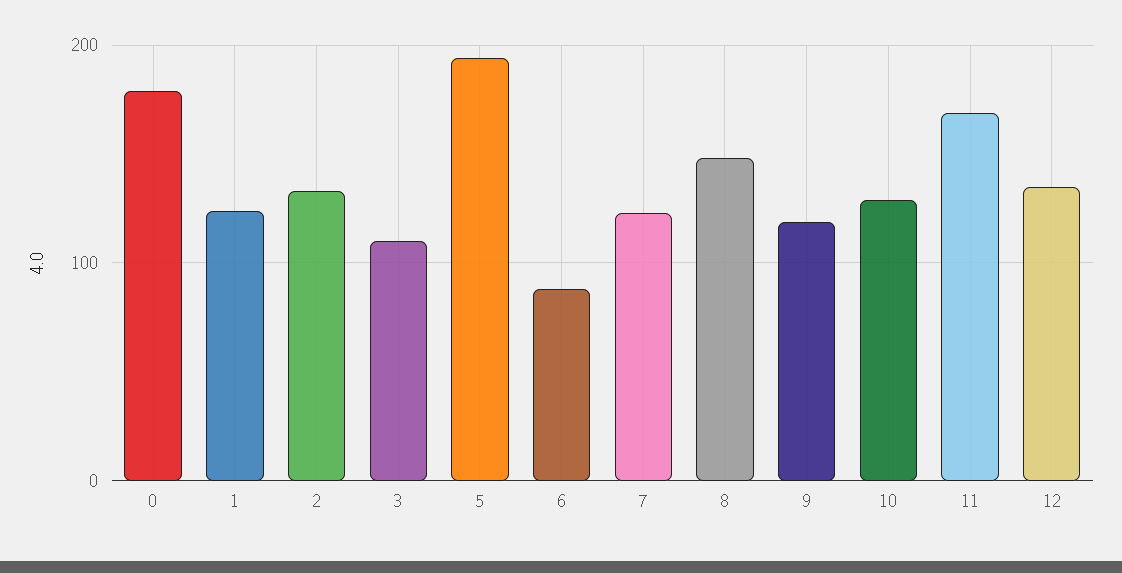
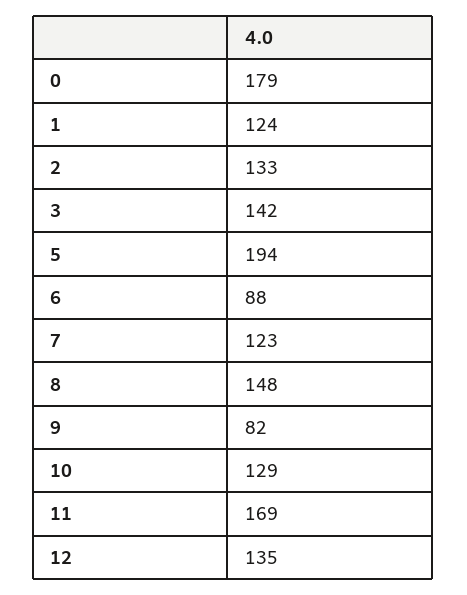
3: 110 -> 142
9: 120 -> 82

